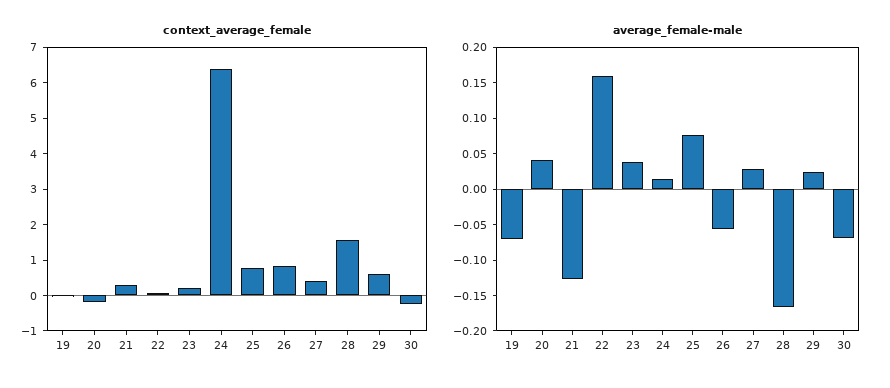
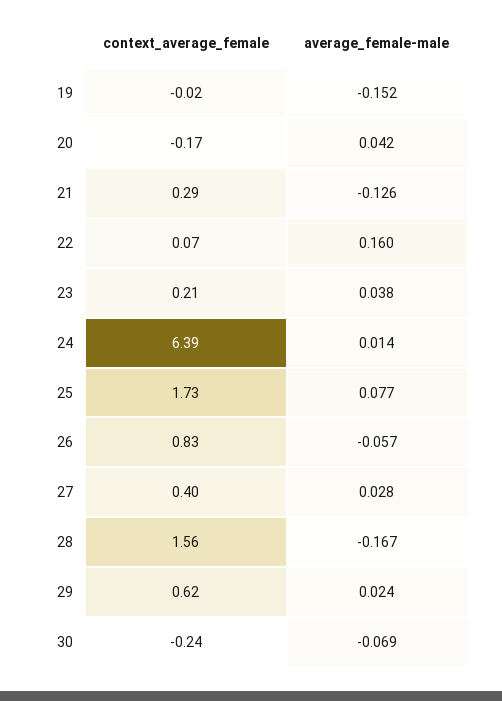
context_average_female, 25: 0.75 -> 1.73
average_female-male, 19: -0.075 -> -0.152

